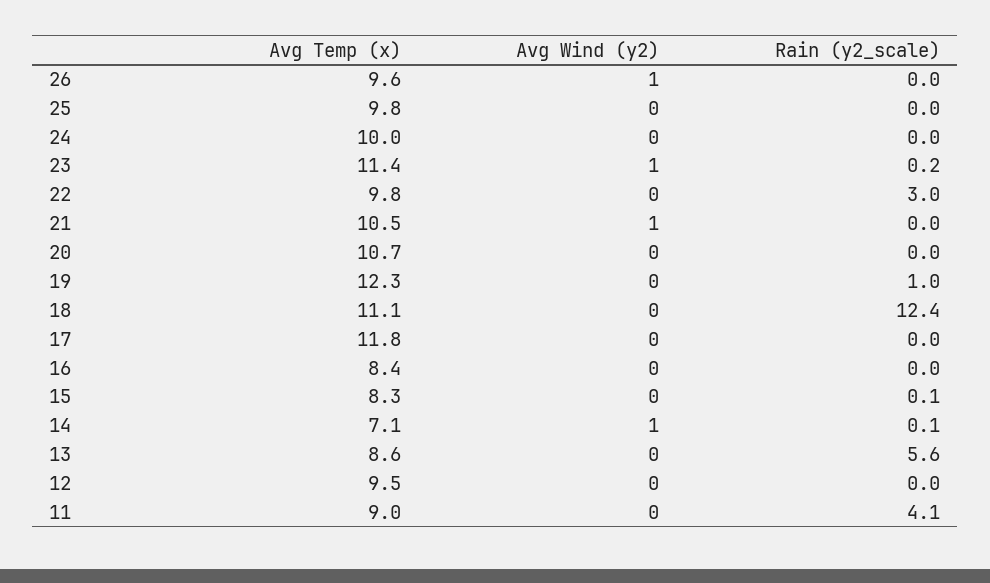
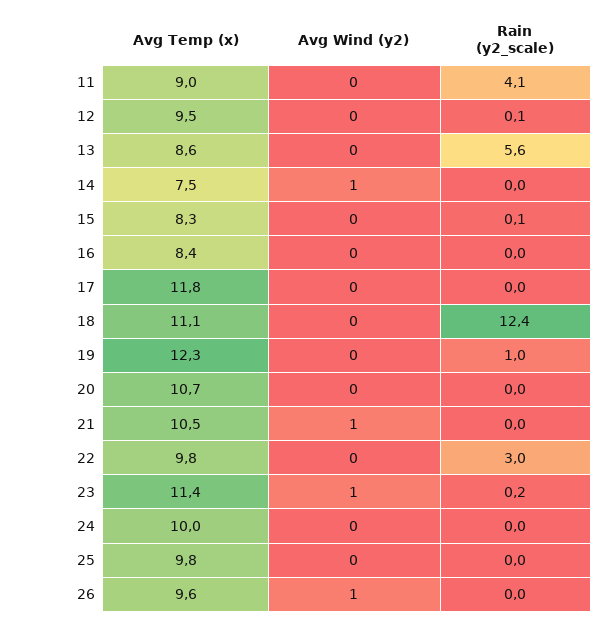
Avg Temp (x), 14: 7.1 -> 7.5
Rain (y2_scale), 14: 0.1 -> 0
Rain (y2_scale), 12: 0 -> 0.1

